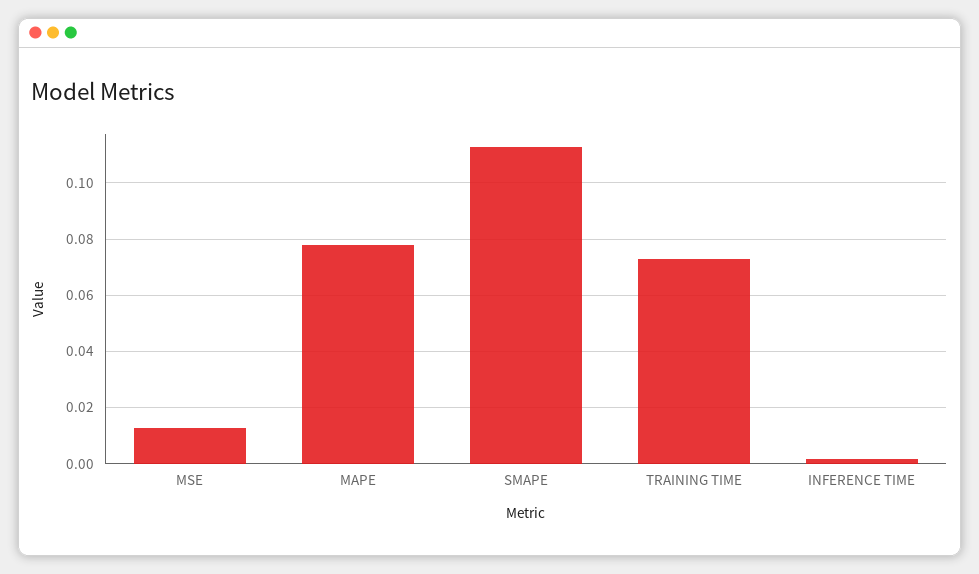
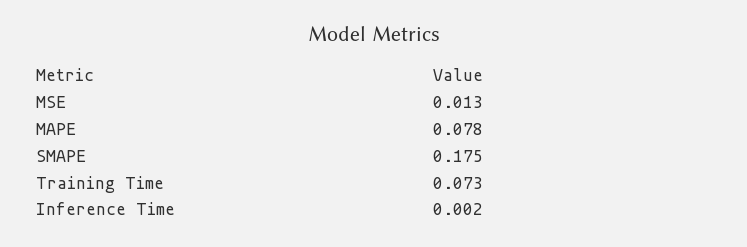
SMAPE: 0.1125 -> 0.175

